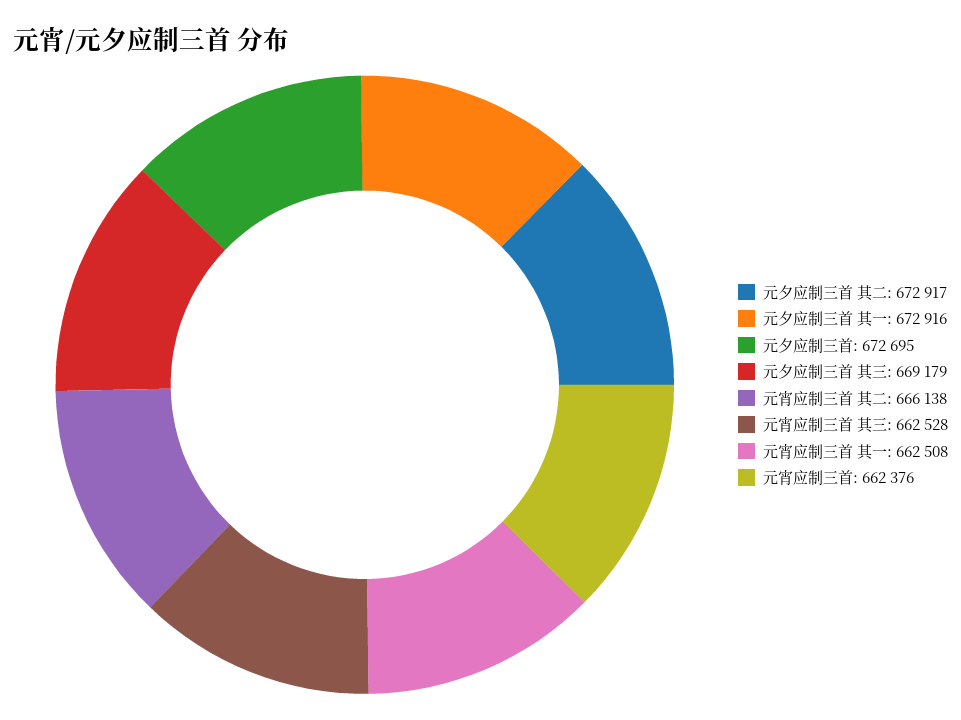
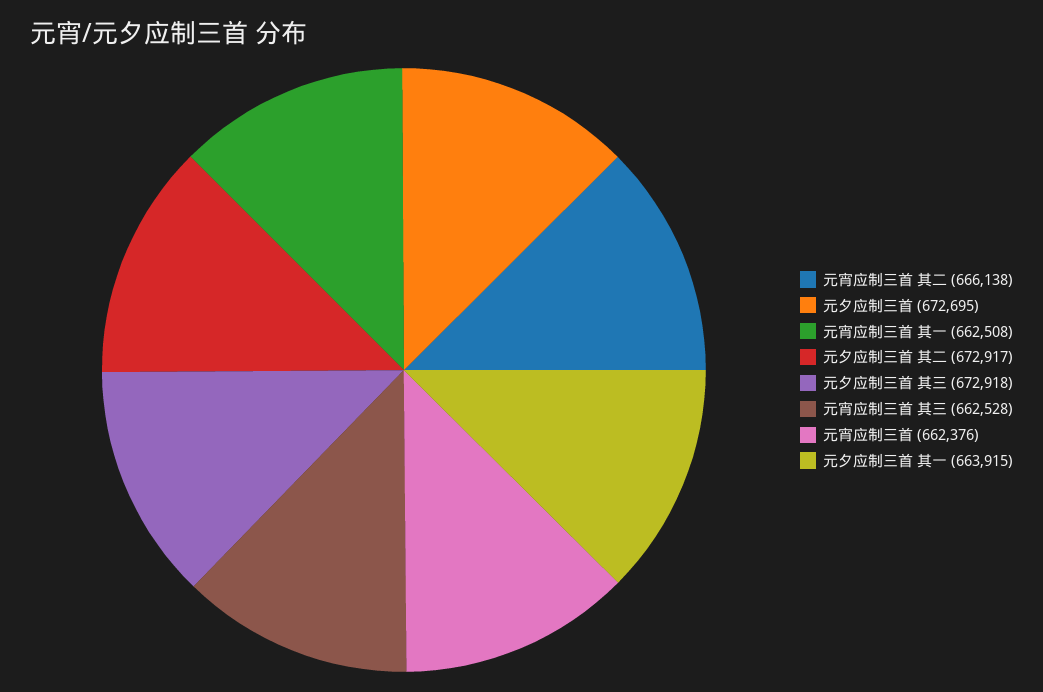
元夕应制三首 其一: 672916 -> 663915
元夕应制三首 其三: 669179 -> 672918

